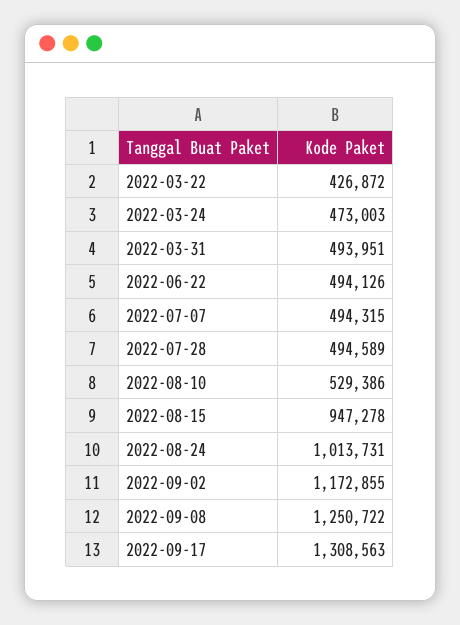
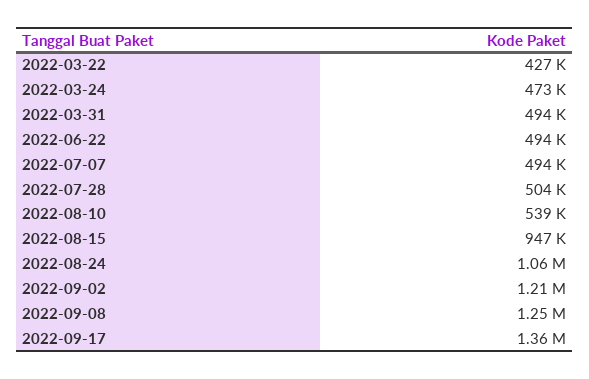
2022-07-28: 494589 -> 504000
2022-08-10: 529386 -> 539000
2022-08-24: 1013731 -> 1060000
2022-09-02: 1172855 -> 1210000
2022-09-17: 1308563 -> 1360000

